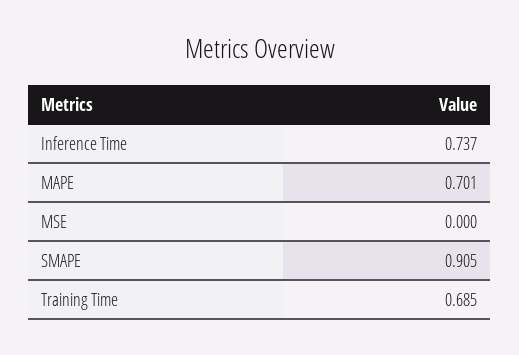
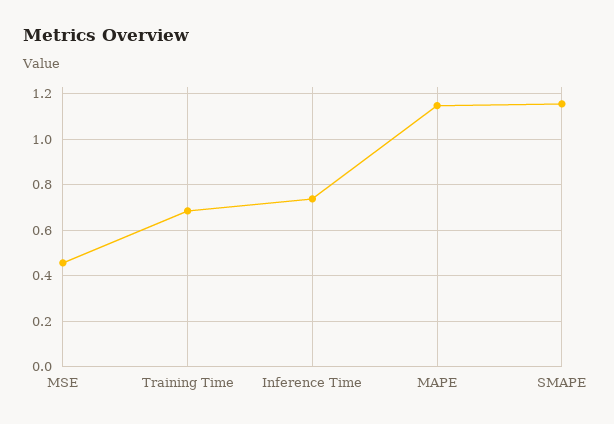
MAPE: 0.701 -> 1.15
MSE: 0 -> 0.45
SMAPE: 0.905 -> 1.15

